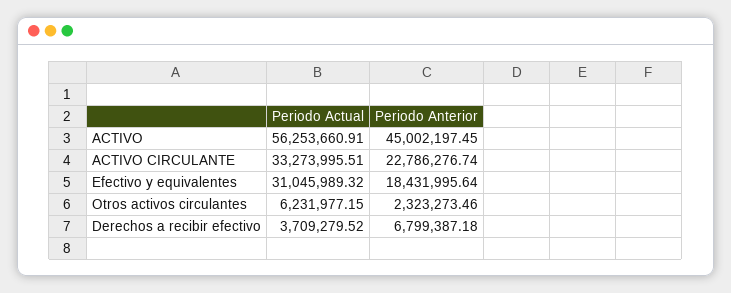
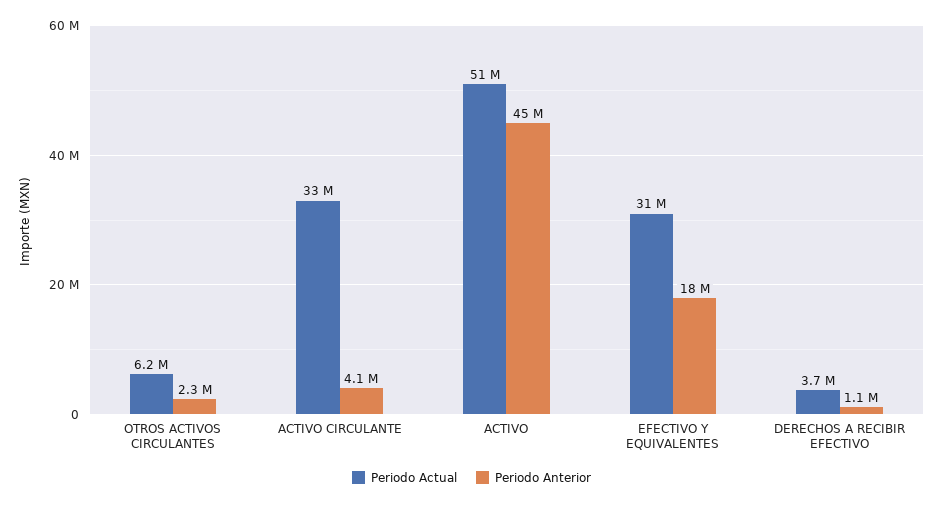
Periodo Actual, ACTIVO: 56253660.91 -> 51000000
Periodo Anterior, ACTIVO CIRCULANTE: 22786276.74 -> 4100000
Periodo Anterior, Derechos a recibir efectivo: 6799387.18 -> 1100000

